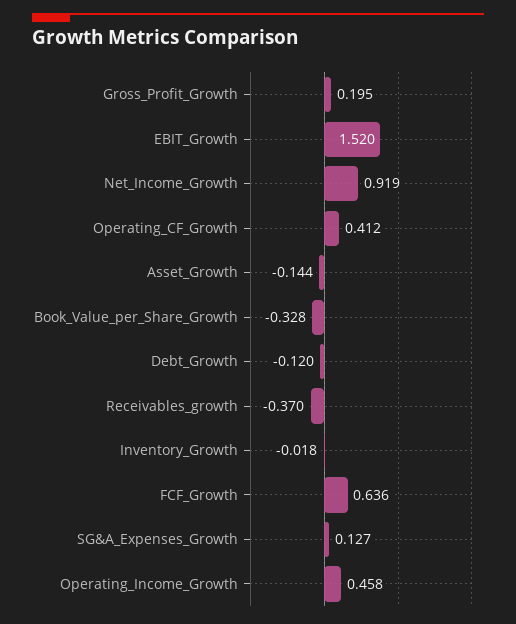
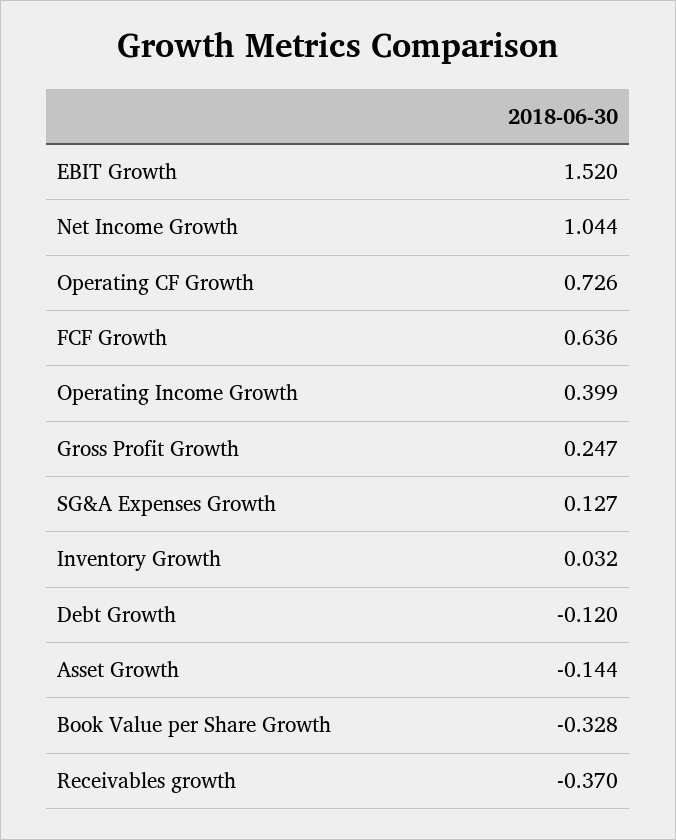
Gross_Profit_Growth: 0.195 -> 0.247
Net_Income_Growth: 0.919 -> 1.044
Operating_CF_Growth: 0.412 -> 0.726
Inventory_Growth: -0.018 -> 0.032
Operating_Income_Growth: 0.458 -> 0.399

